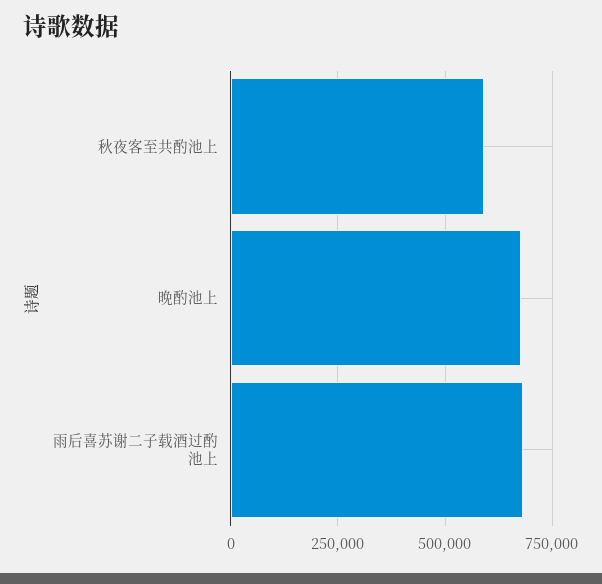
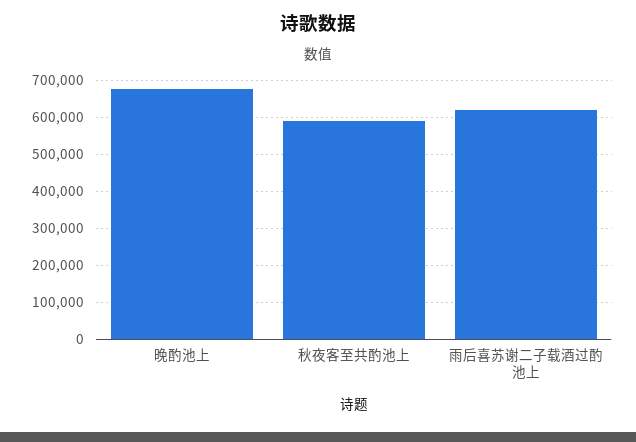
雨后喜苏谢二子载酒过酌池上: 675000 -> 620000

